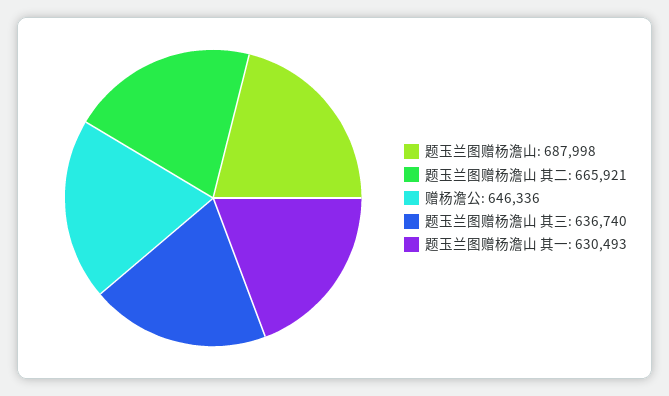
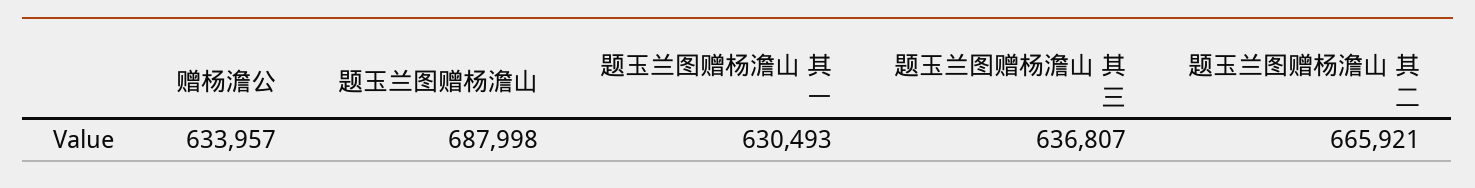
赠杨澹公: 646336 -> 633957
题玉兰图赠杨澹山 其三: 636740 -> 636807

